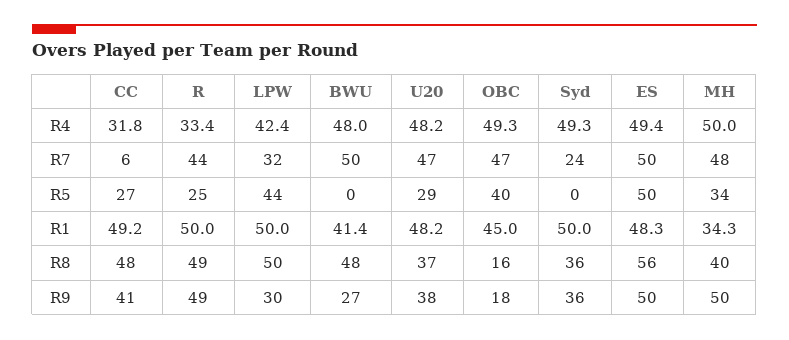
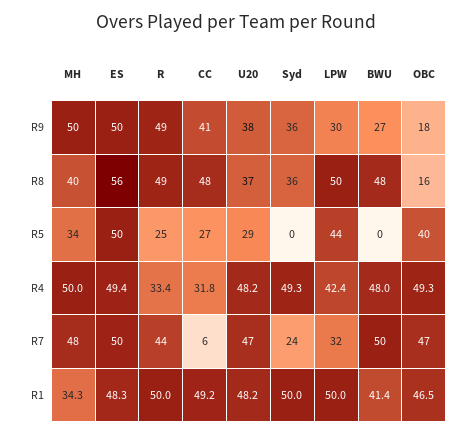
OBC, R1: 45 -> 46.5

